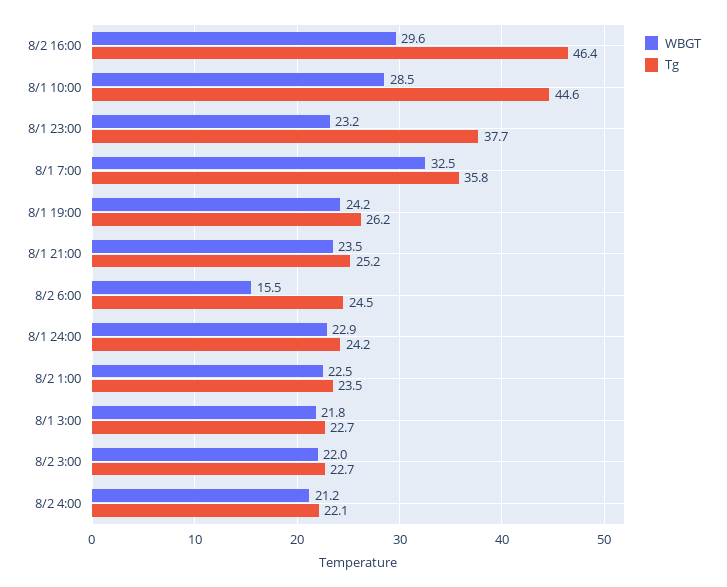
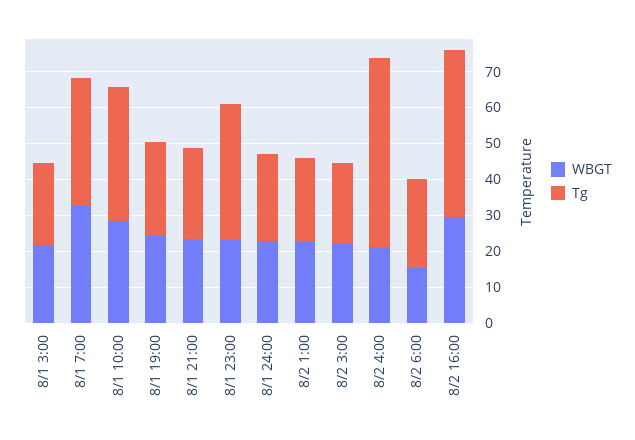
Tg, 8/1 10:00: 44.6 -> 37.5
Tg, 8/2 4:00: 22.1 -> 52.5

